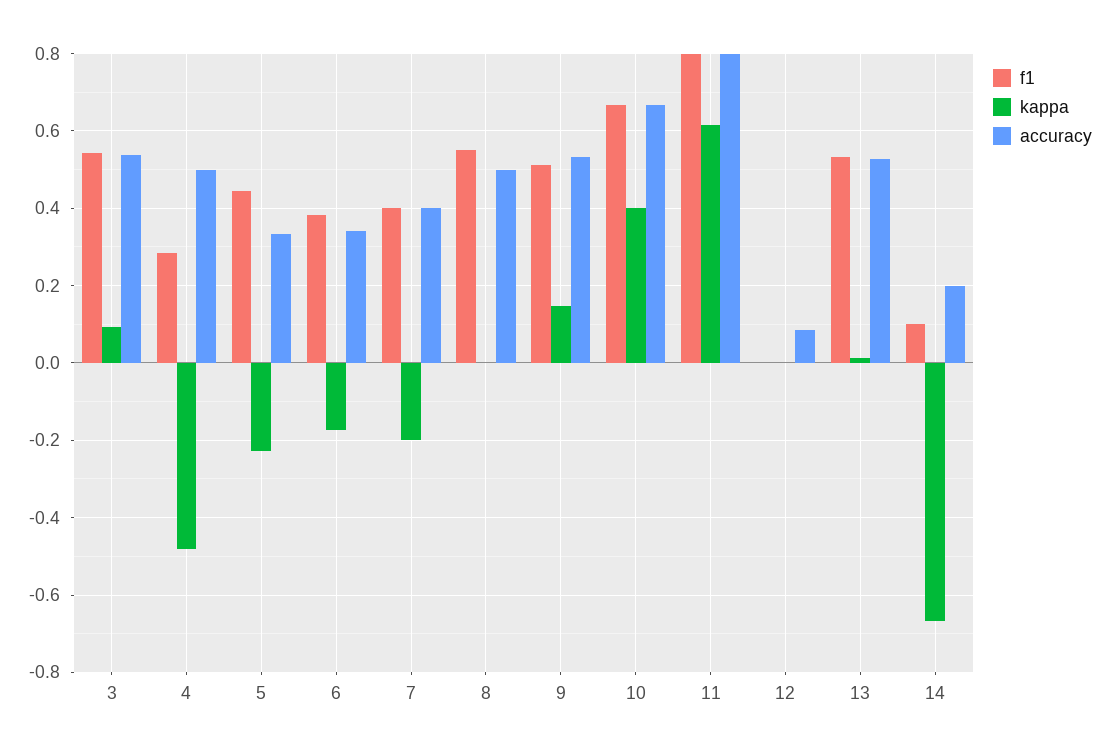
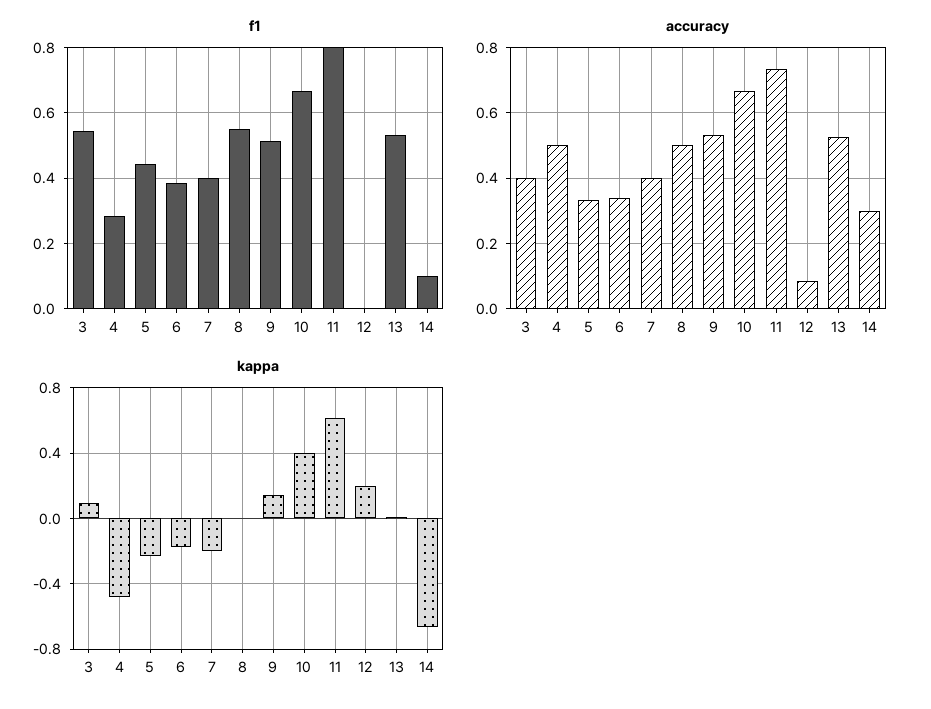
accuracy, 3: 0.54 -> 0.4
accuracy, 11: 0.8 -> 0.74
kappa, 12: 0 -> 0.2
accuracy, 14: 0.2 -> 0.3

